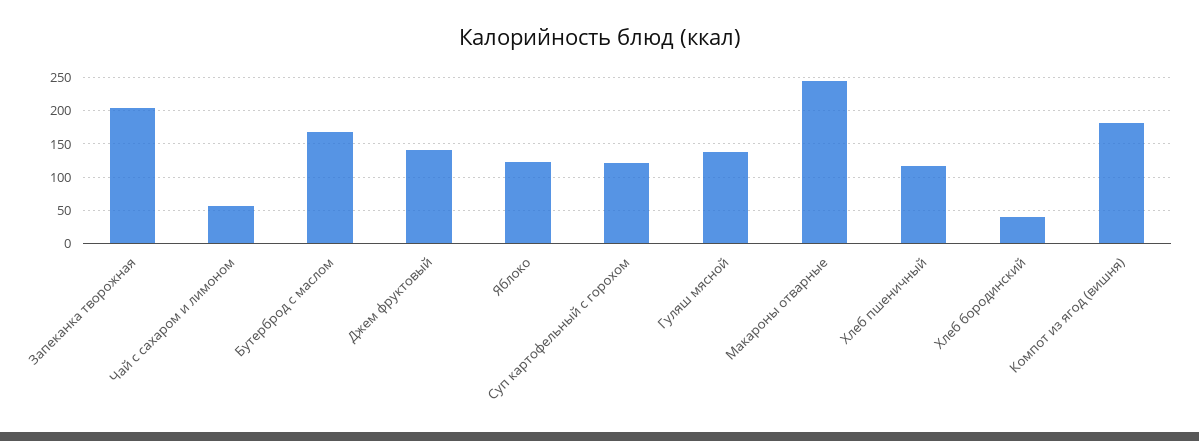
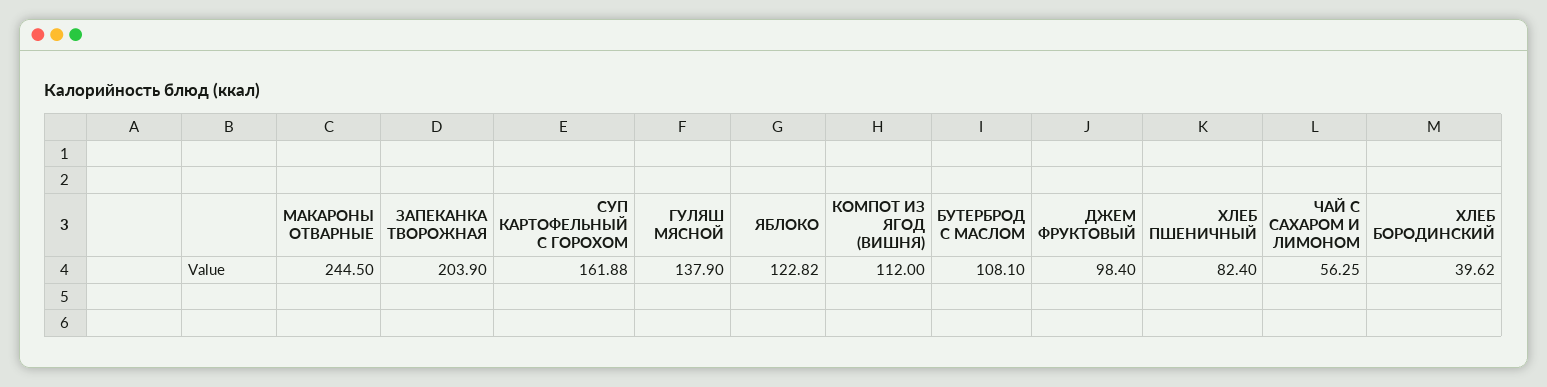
Бутерброд с маслом: 170 -> 108.1
Джем фруктовый: 140 -> 98.4
Суп картофельный с горохом: 120 -> 161.88
Хлеб пшеничный: 120 -> 82.4
Компот из ягод (вишня): 180 -> 112

